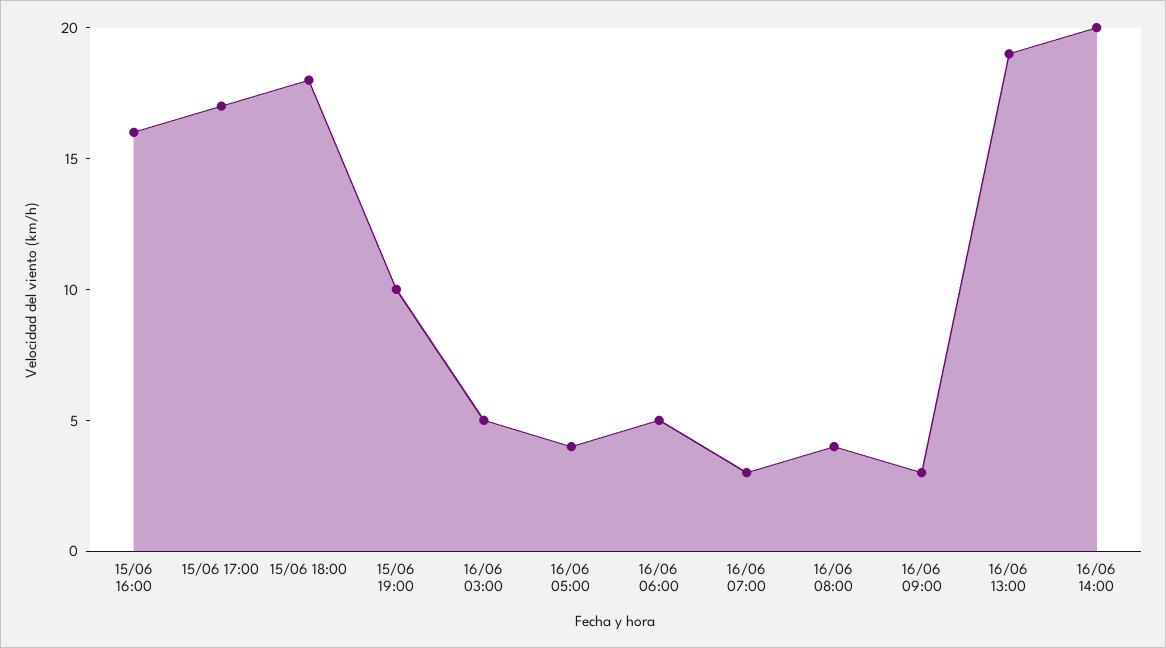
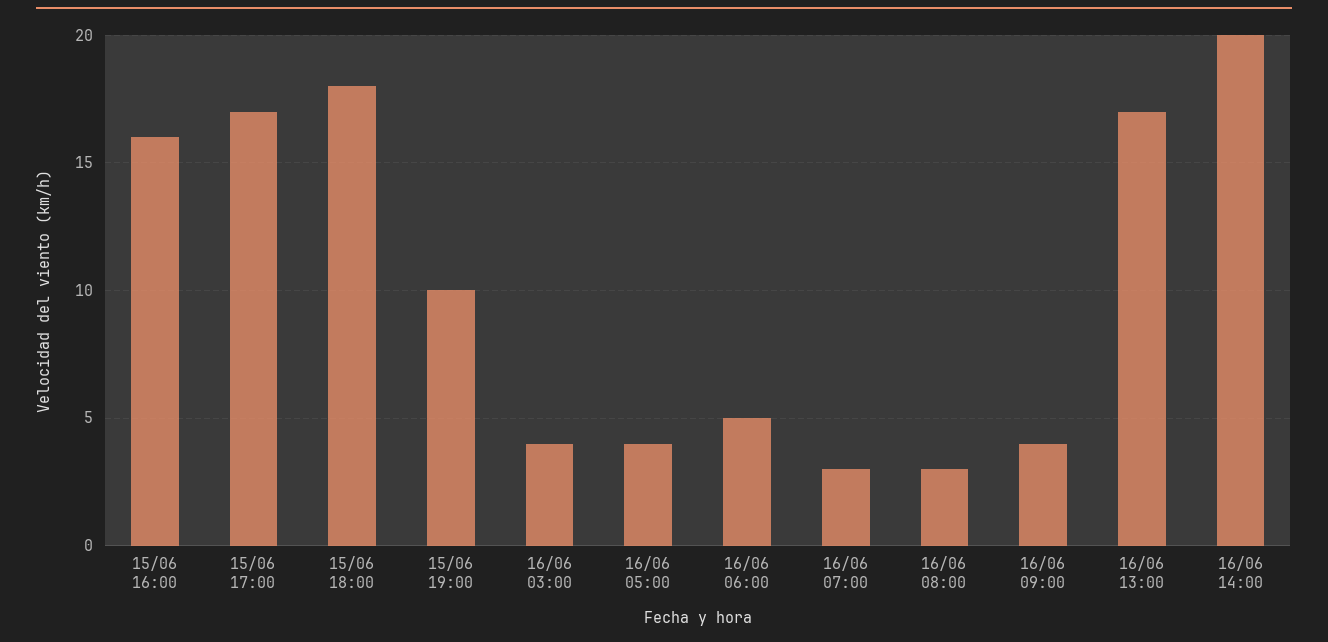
16/06 03:00: 5 -> 4
16/06 08:00: 4 -> 3
16/06 09:00: 3 -> 4
16/06 13:00: 19 -> 17

